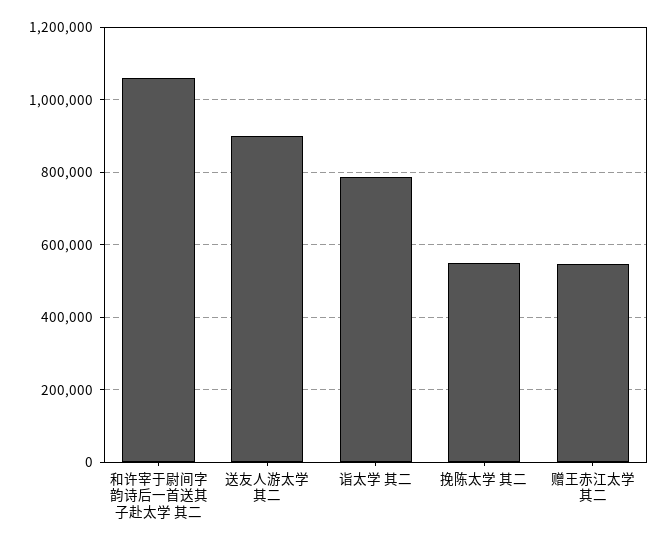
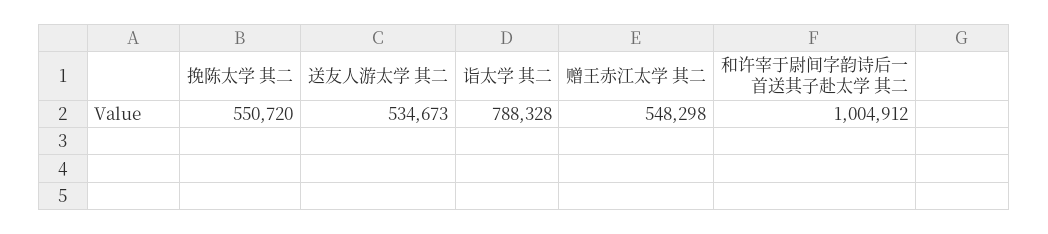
和许宰于尉间字韵诗后一首送其子赴太学 其二: 1060000 -> 1004912
送友人游太学 其二: 900000 -> 534673

